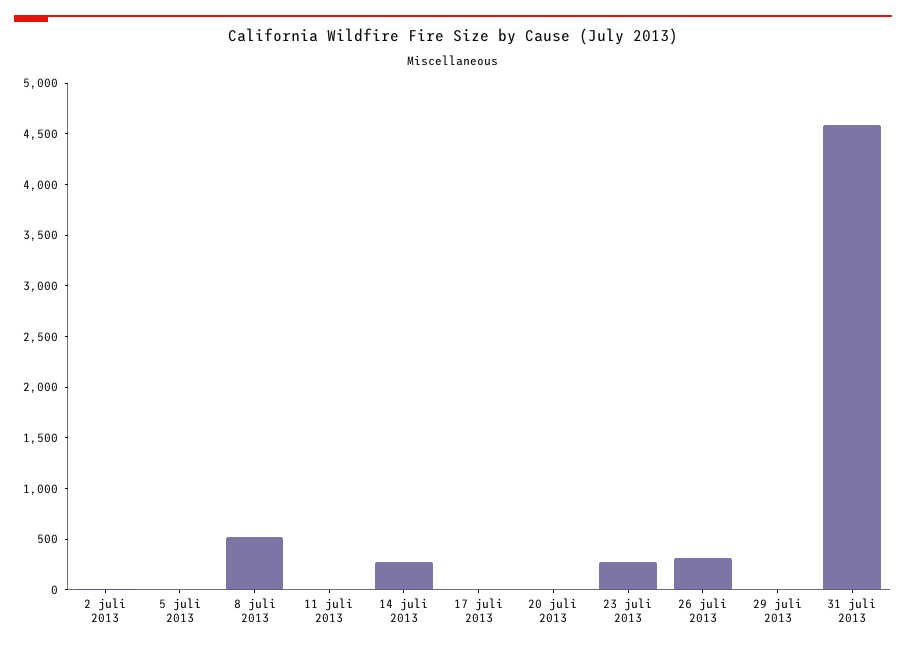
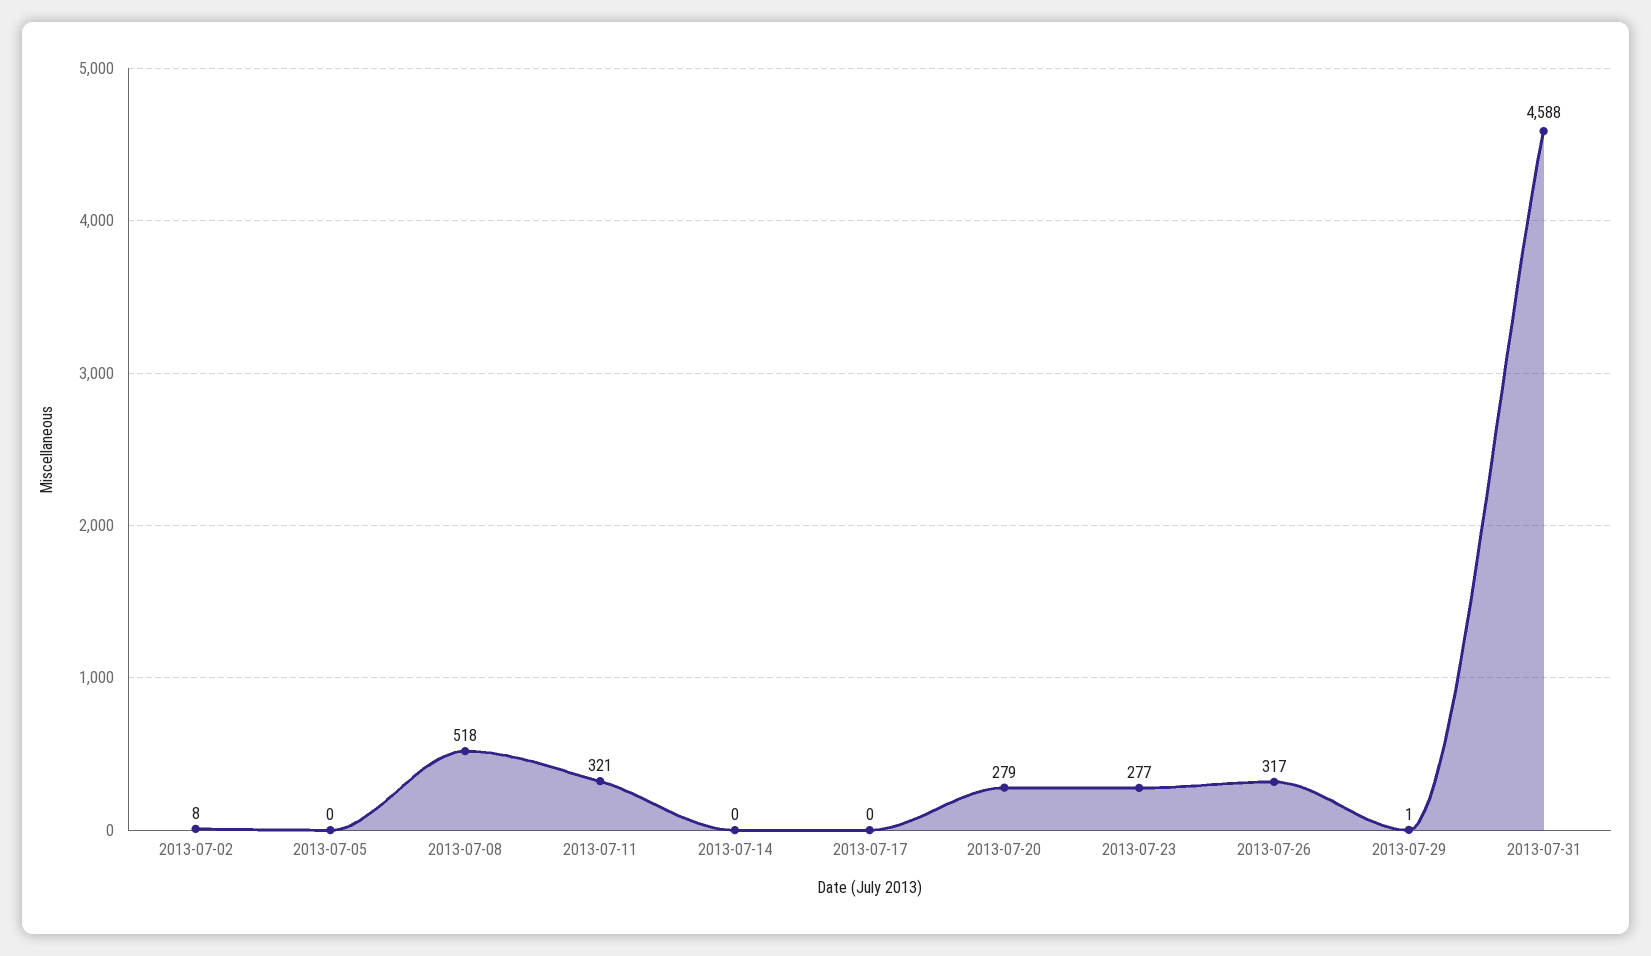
11 juli 2013: 0 -> 321
14 juli 2013: 300 -> 0
20 juli 2013: 0 -> 279

